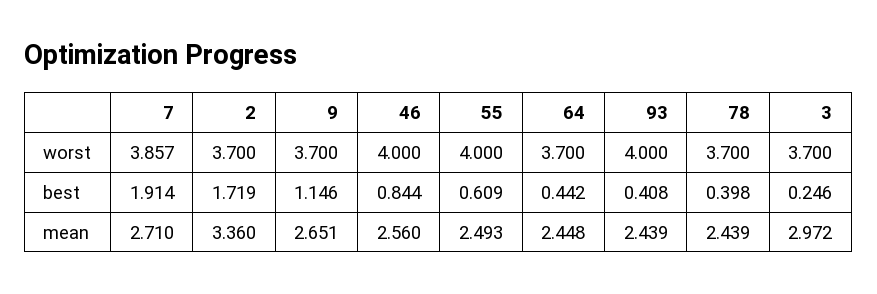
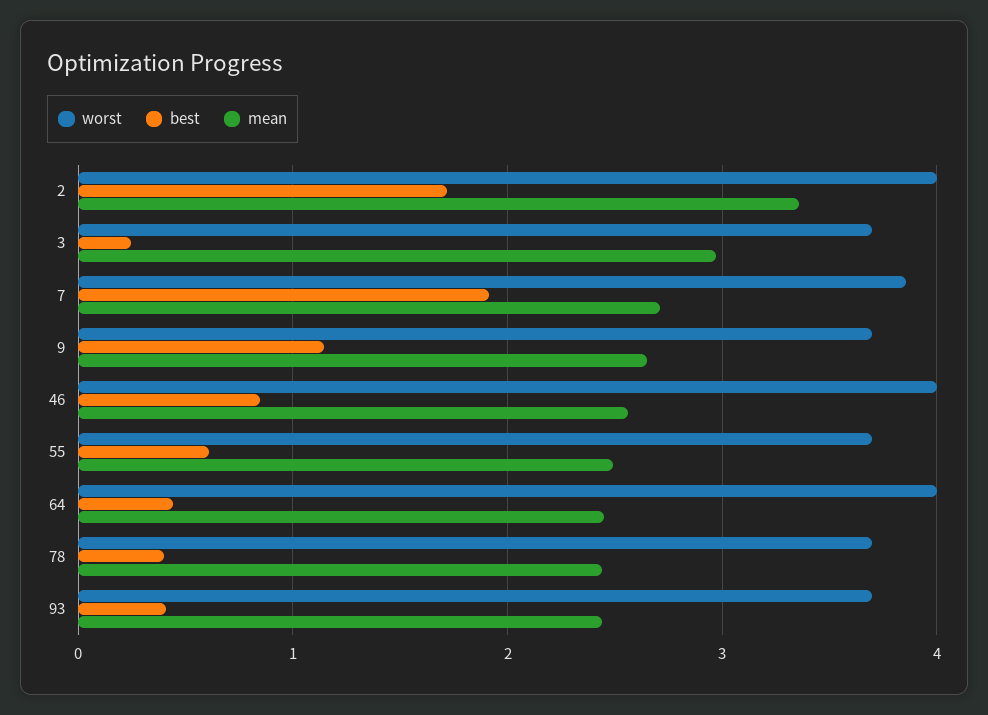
worst, 2: 3.7 -> 4
worst, 55: 4 -> 3.7
worst, 64: 3.7 -> 4
worst, 93: 4 -> 3.7

